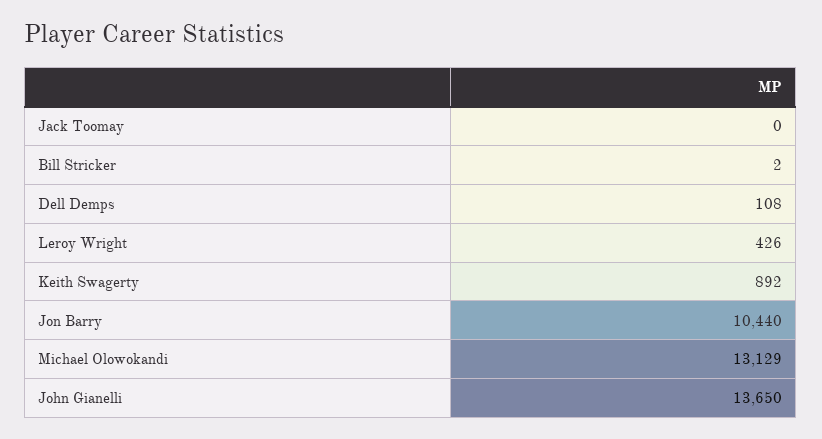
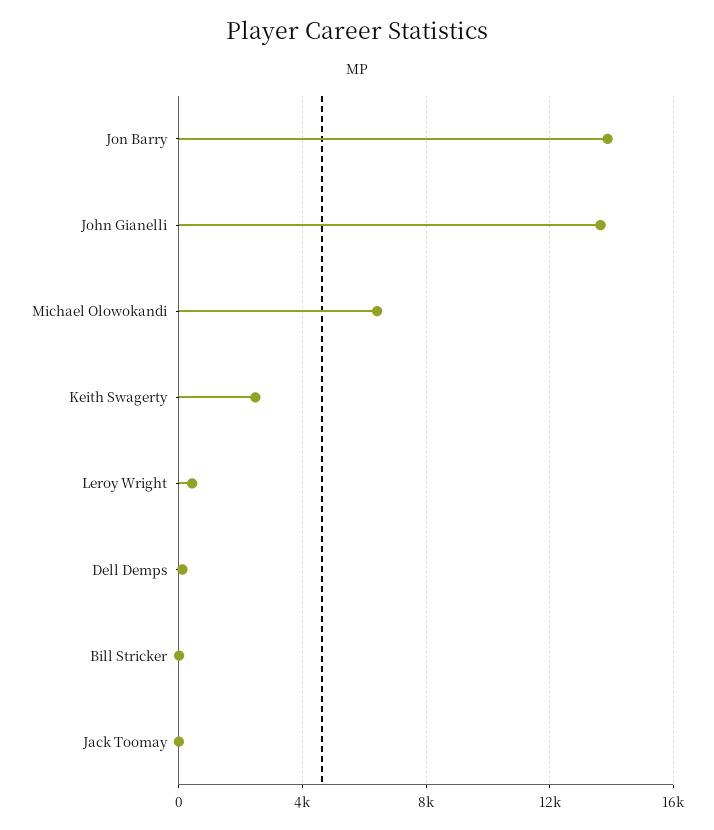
Keith Swagerty: 892 -> 2500
Jon Barry: 10440 -> 14000
Michael Olowokandi: 13129 -> 6500

